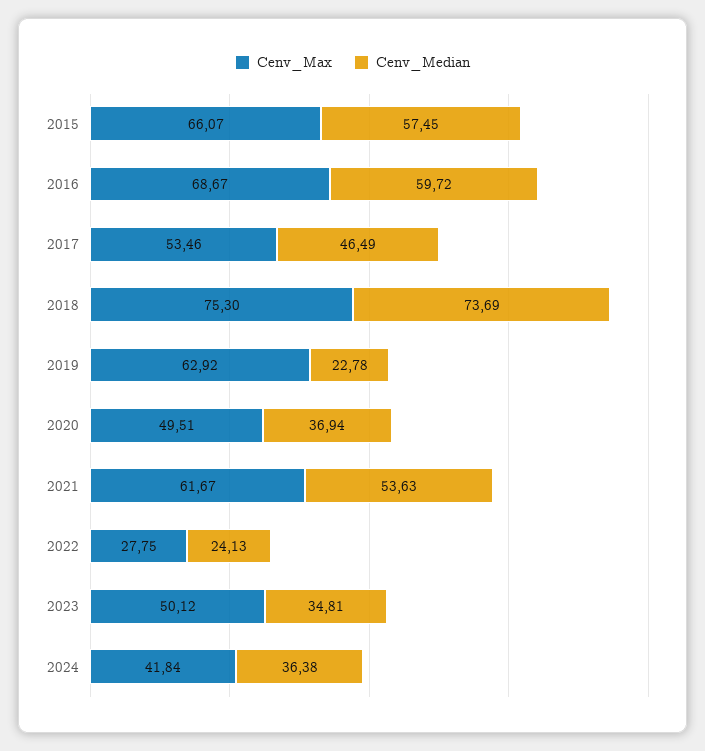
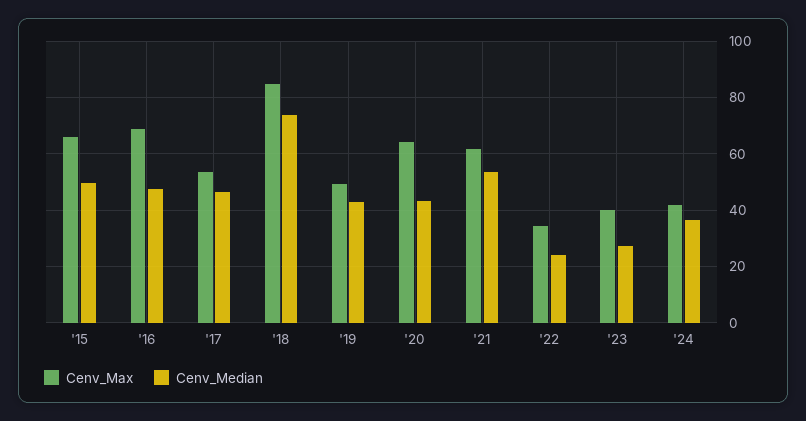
Cenv_Median, 2015: 57.45 -> 50
Cenv_Median, 2016: 59.72 -> 47.5
Cenv_Max, 2018: 75.3 -> 85
Cenv_Max, 2019: 62.92 -> 50
Cenv_Median, 2019: 22.78 -> 42.5
Cenv_Max, 2020: 49.51 -> 65
Cenv_Median, 2020: 36.94 -> 42.5
Cenv_Max, 2022: 27.75 -> 35
Cenv_Max, 2023: 50.12 -> 40
Cenv_Median, 2023: 34.81 -> 27.5

